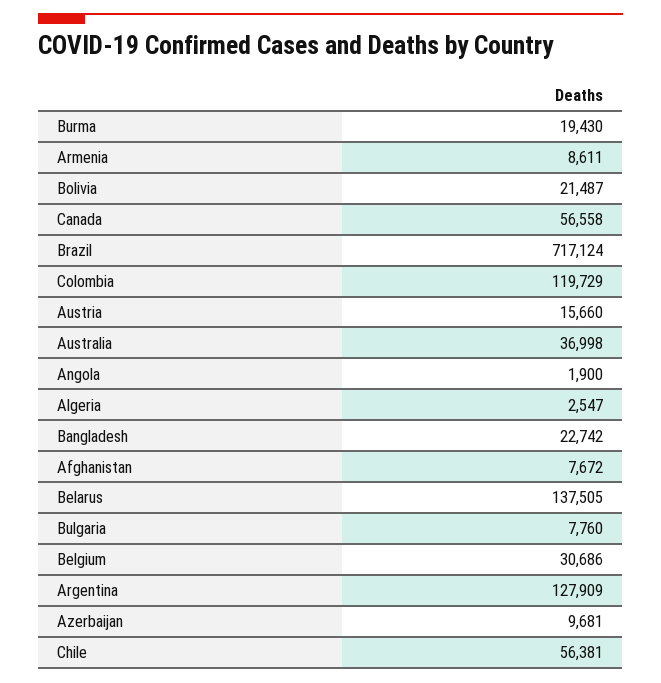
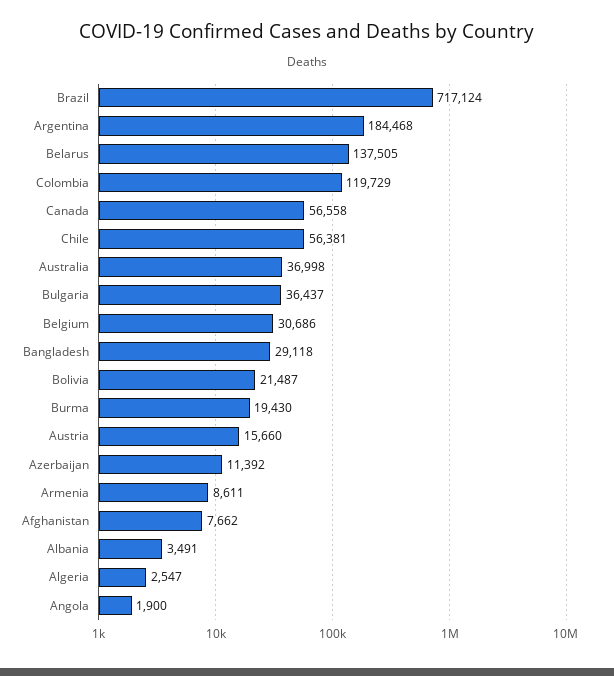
Bangladesh: 22742 -> 29118
Afghanistan: 7672 -> 7662
Bulgaria: 7760 -> 36437
Argentina: 127909 -> 184468
Azerbaijan: 9681 -> 11392
Albania: none -> 3491

